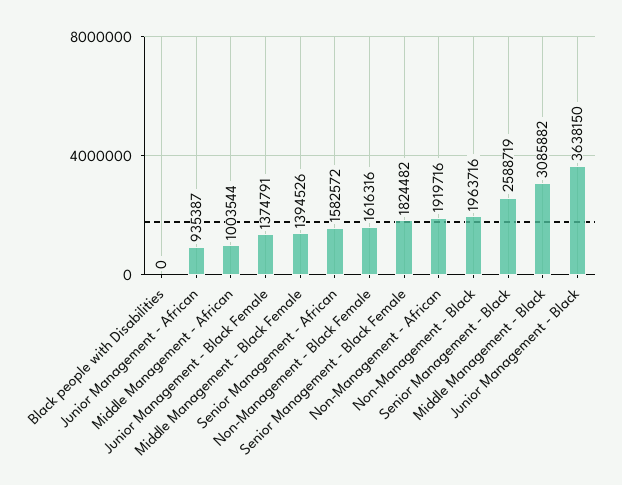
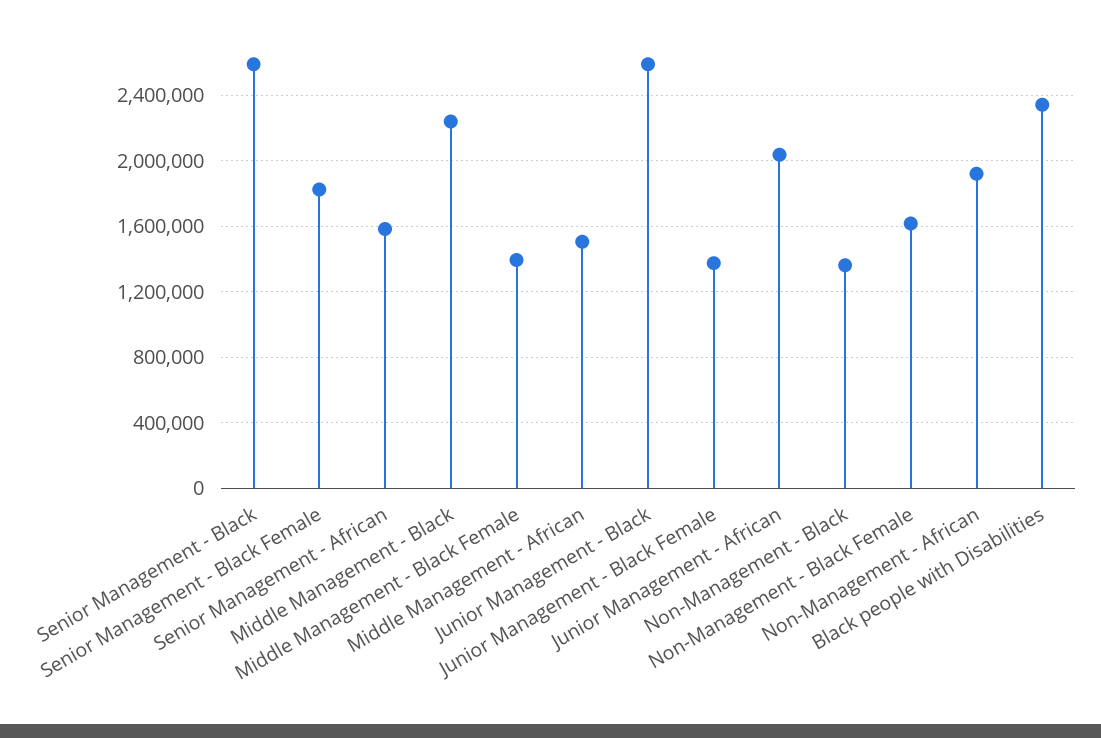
Black people with Disabilities: 0 -> 2350000
Junior Management - African: 935387 -> 2050000
Middle Management - African: 1003544 -> 1500000
Non-Management - Black: 1963716 -> 1350000
Middle Management - Black: 3085882 -> 2250000
Junior Management - Black: 3638150 -> 2600000

